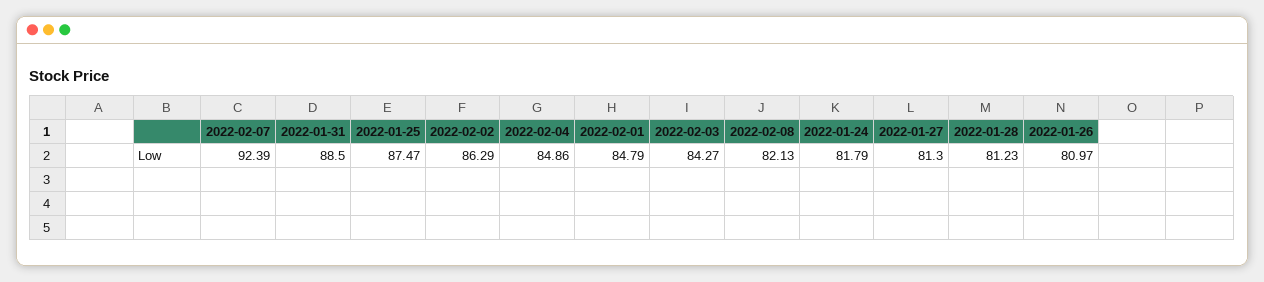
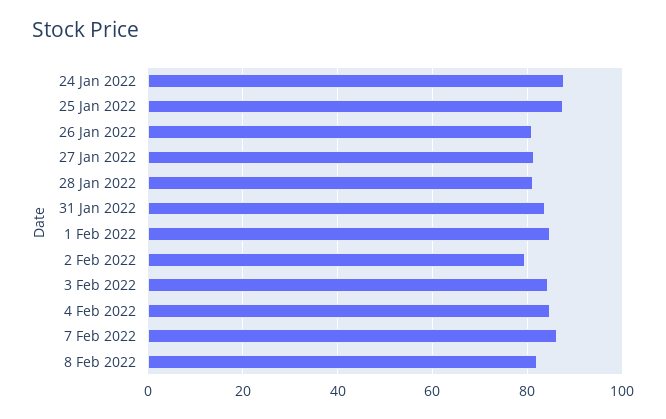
2022-02-07: 92.39 -> 86
2022-01-31: 88.5 -> 84
2022-02-02: 86.29 -> 80
2022-01-24: 81.79 -> 88

